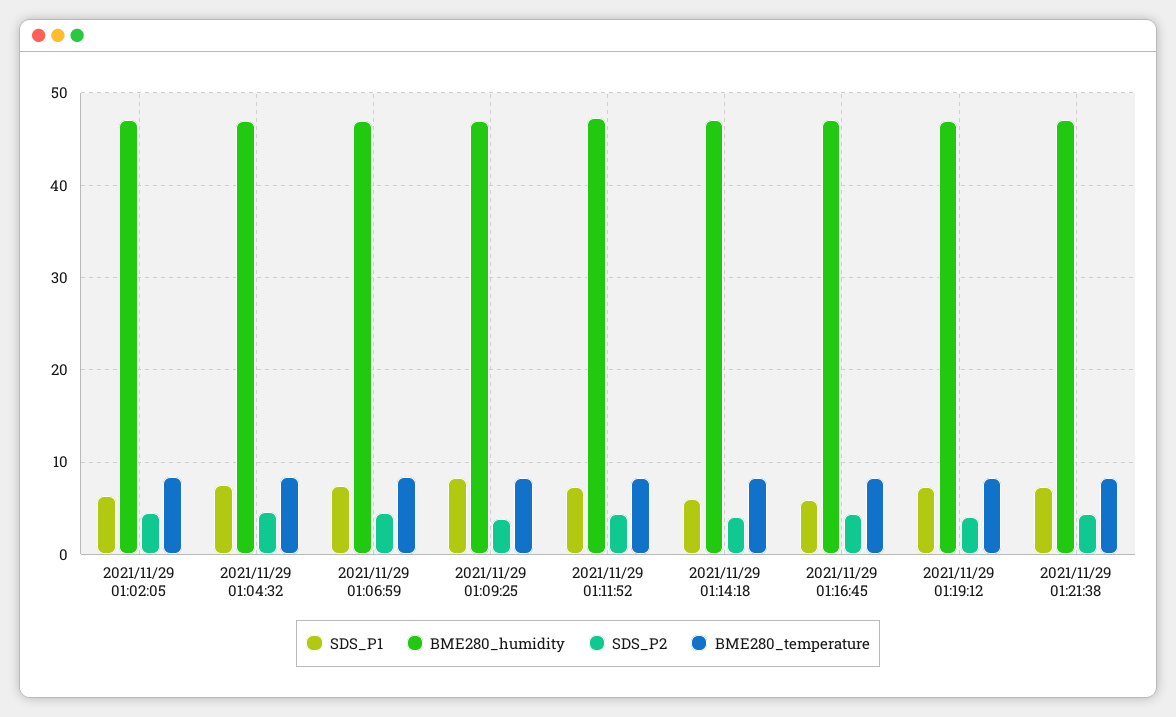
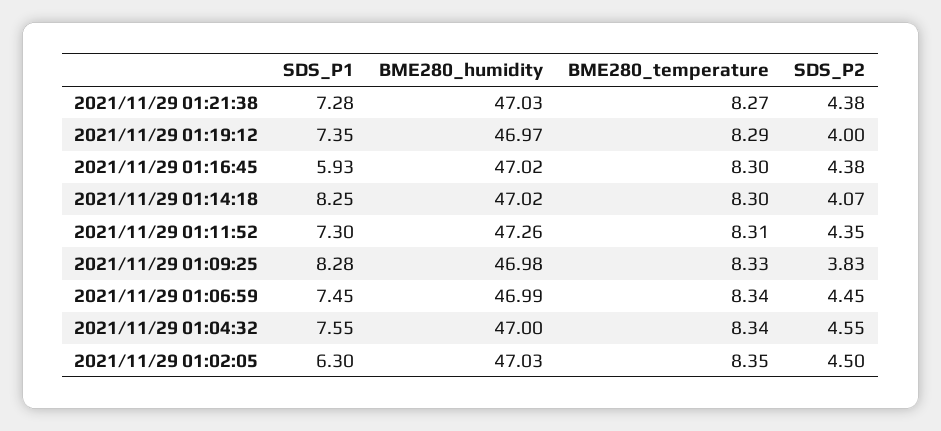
SDS_P1, 2021/11/29 01:14:18: 6 -> 8.25

